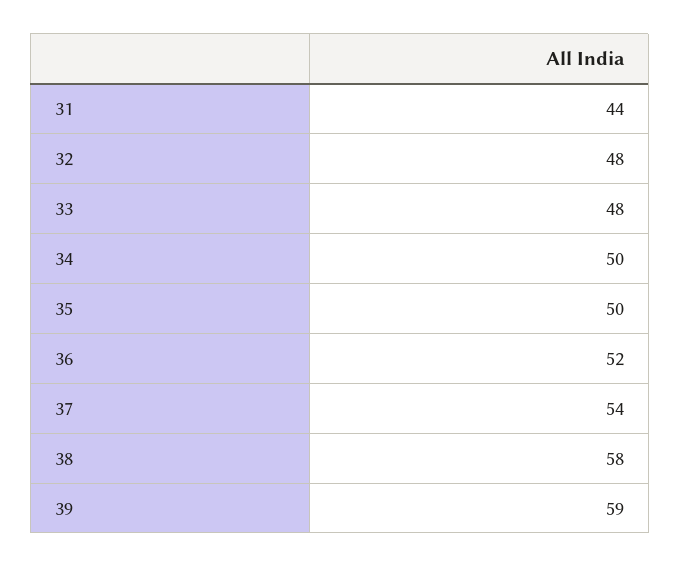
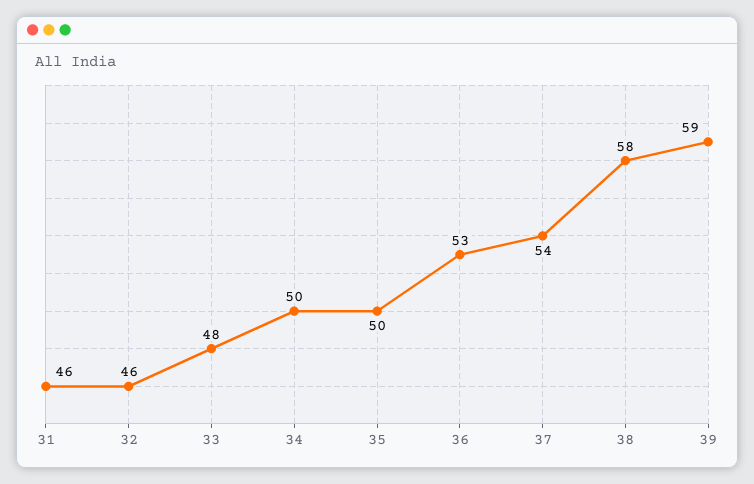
31: 44 -> 46
32: 48 -> 46
36: 52 -> 53

